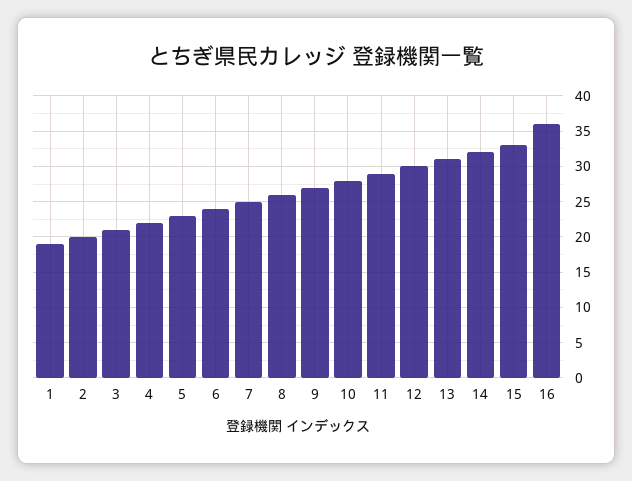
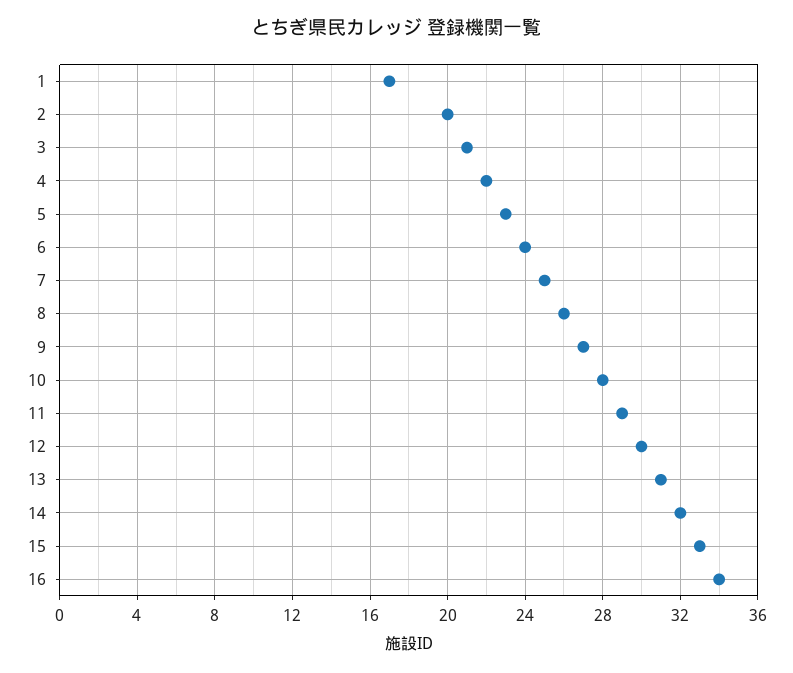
1: 19 -> 17
16: 36 -> 34

